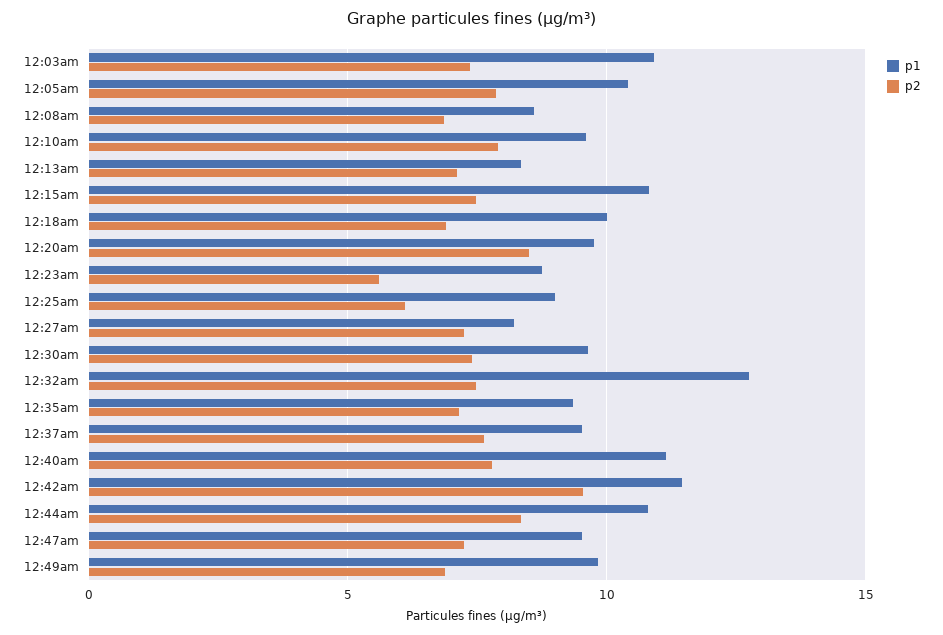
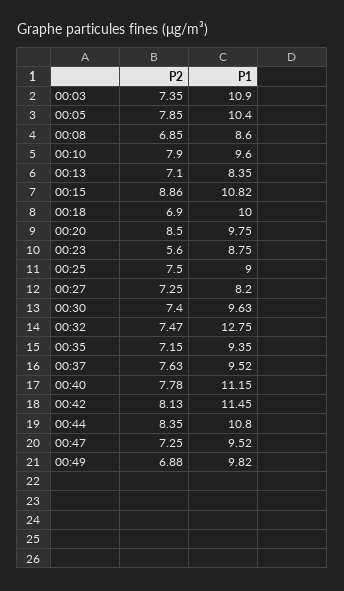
p2, 12:15am: 7.5 -> 8.86
p2, 12:25am: 6 -> 7.5
p2, 12:42am: 9.5 -> 8.13

